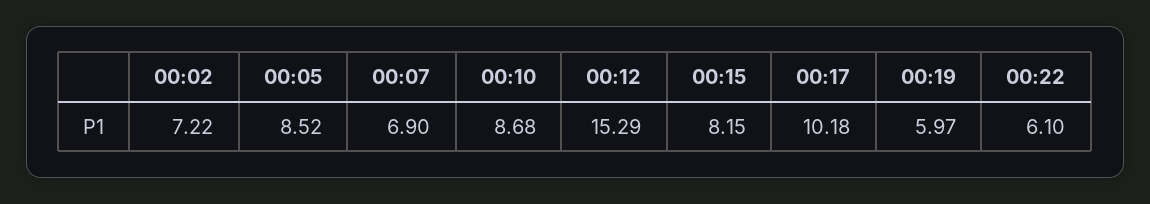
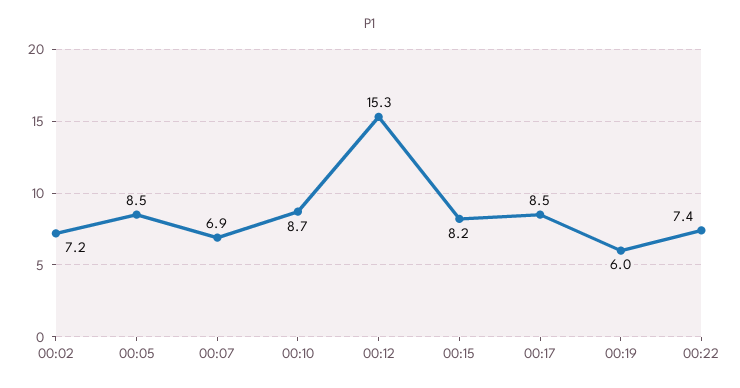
00:17: 10.18 -> 8.5
00:22: 6.1 -> 7.4

